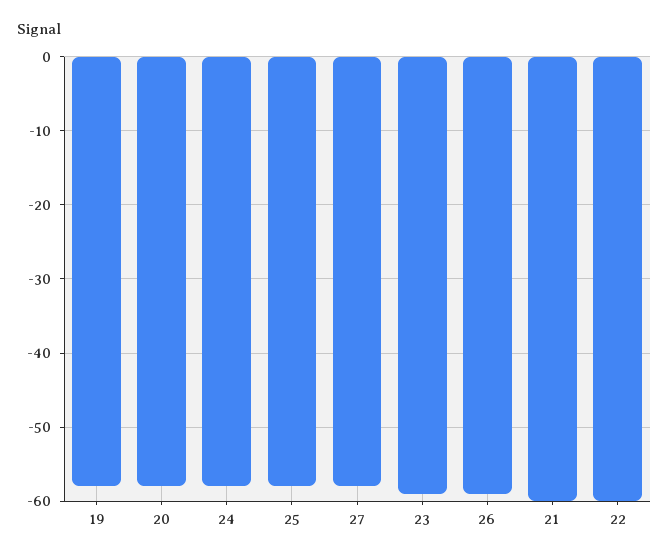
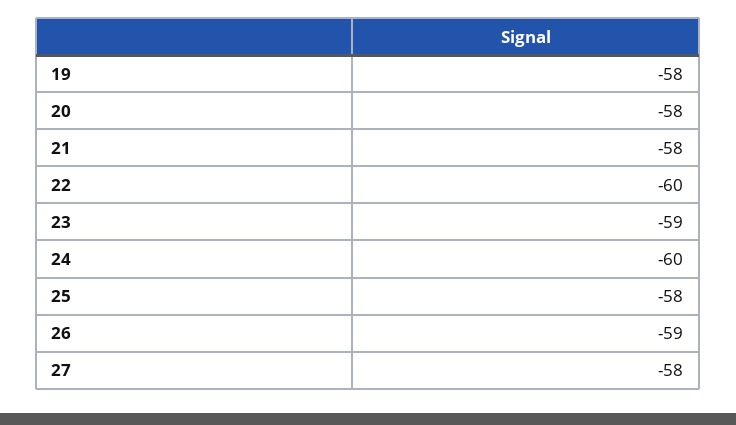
24: -58 -> -60
21: -60 -> -58

